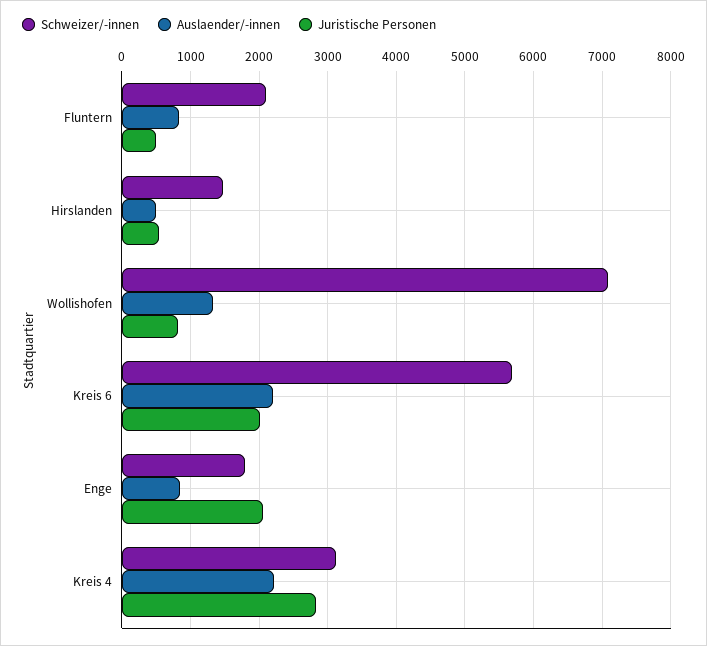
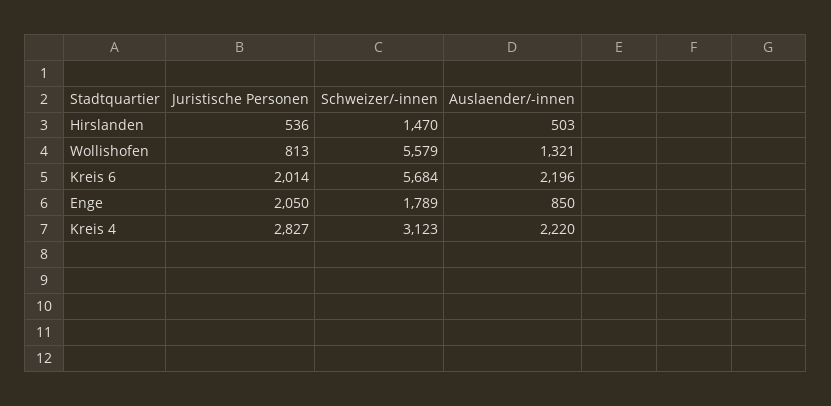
Schweizer/-innen, Fluntern: 2100 -> none
Auslaender/-innen, Fluntern: 800 -> none
Juristische Personen, Fluntern: 500 -> none
Schweizer/-innen, Wollishofen: 7100 -> 5579

